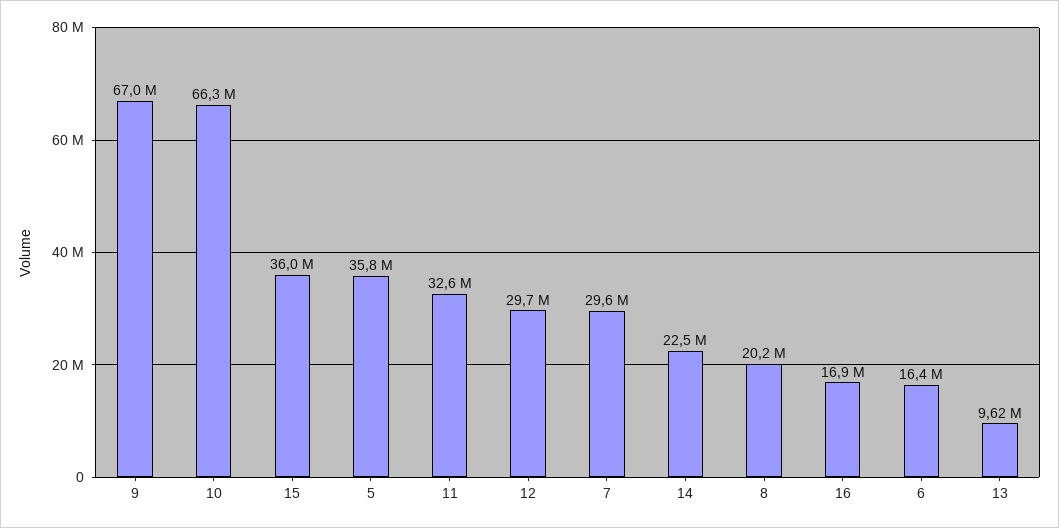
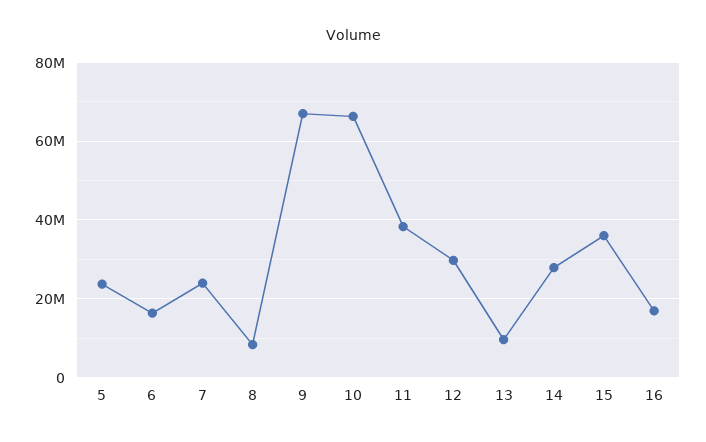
5: 35800000 -> 24000000
11: 32600000 -> 38000000
7: 29600000 -> 24000000
14: 22500000 -> 28000000
8: 20200000 -> 8000000

